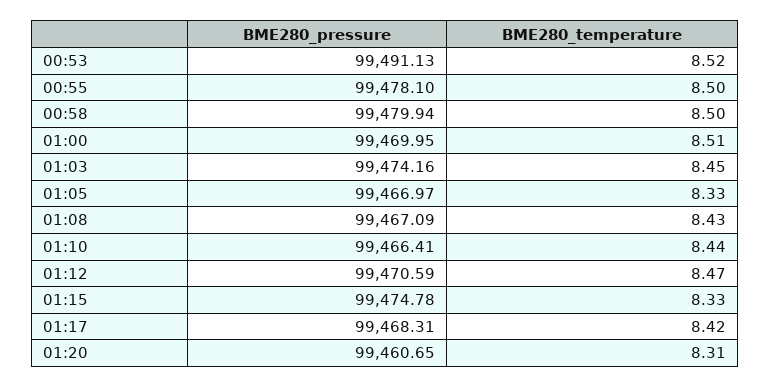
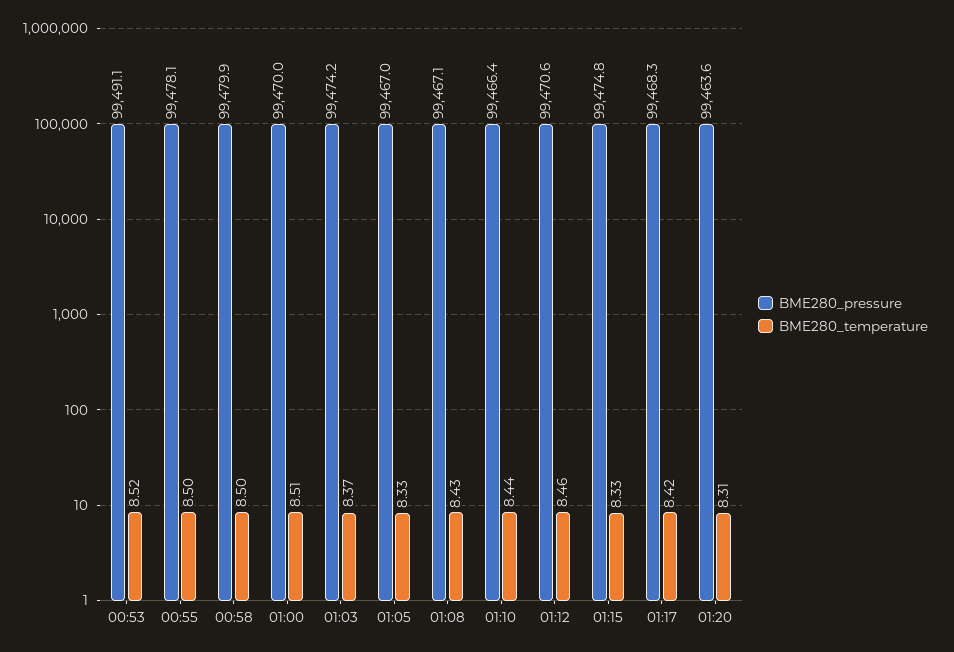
BME280_temperature, 01:03: 8.45 -> 8.37
BME280_temperature, 01:12: 8.47 -> 8.46
BME280_pressure, 01:20: 99460.65 -> 99463.6

